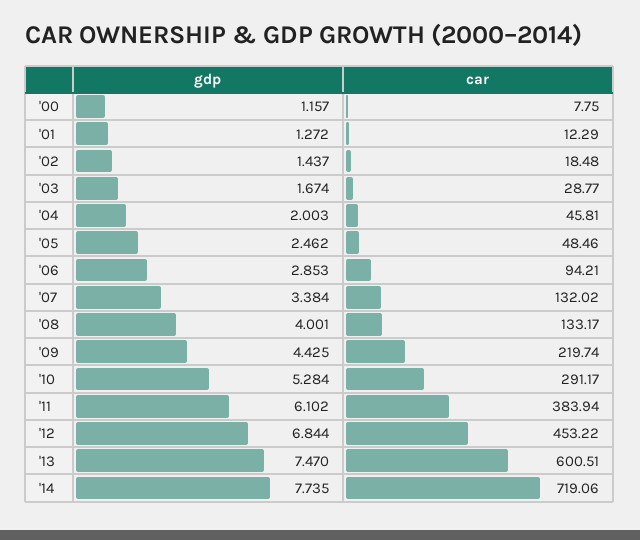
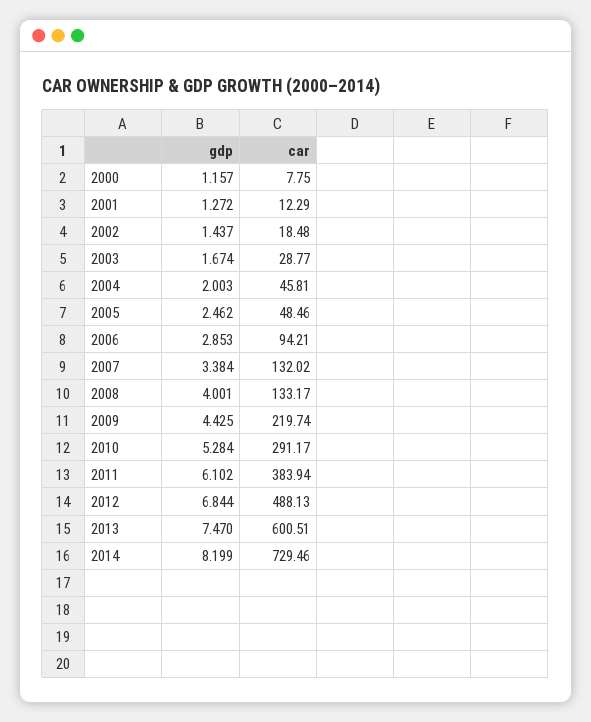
car, '12: 453.22 -> 488.13
gdp, '14: 7.735 -> 8.199
car, '14: 719.06 -> 729.46

